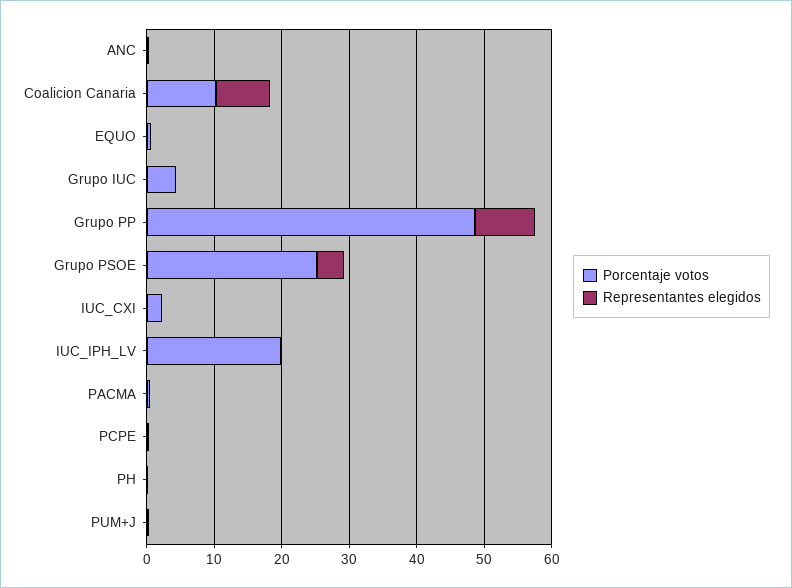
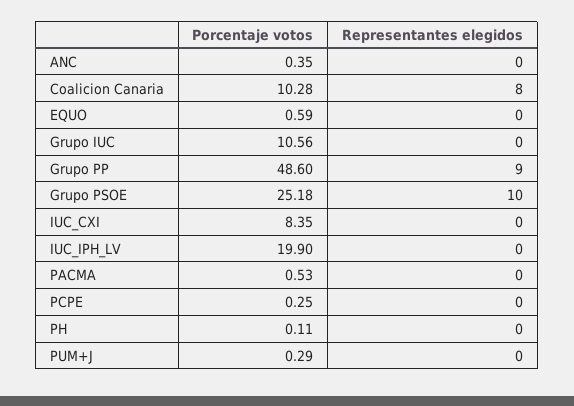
Porcentaje votos, Grupo IUC: 4 -> 10.56
Representantes elegidos, Grupo PSOE: 4 -> 10
Porcentaje votos, IUC_CXI: 2 -> 8.35

